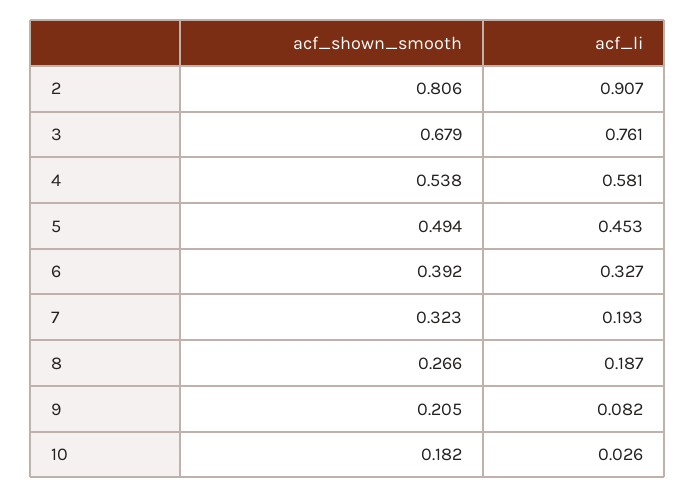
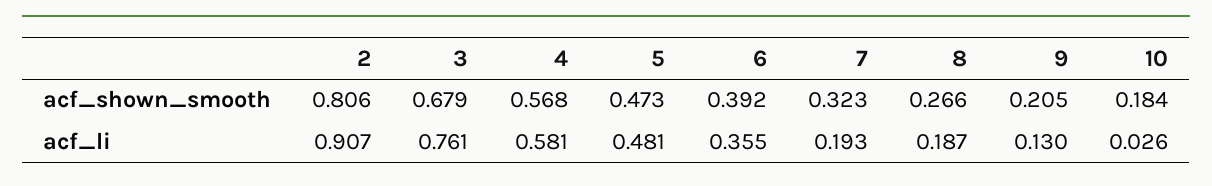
acf_shown_smooth, 4: 0.538 -> 0.568
acf_shown_smooth, 5: 0.494 -> 0.473
acf_li, 5: 0.453 -> 0.481
acf_li, 6: 0.327 -> 0.355
acf_li, 9: 0.082 -> 0.13
acf_shown_smooth, 10: 0.182 -> 0.184

